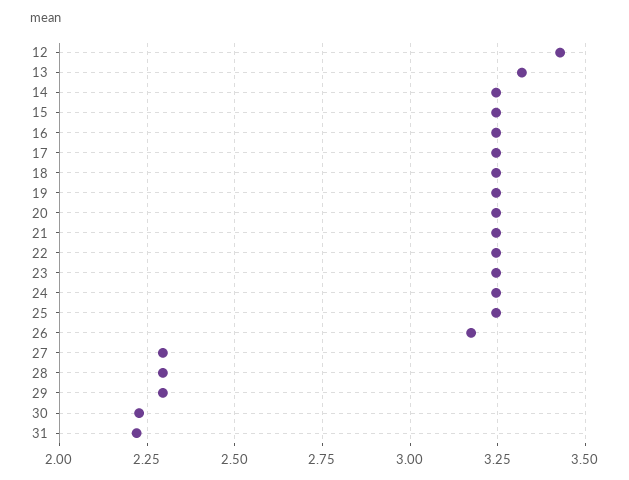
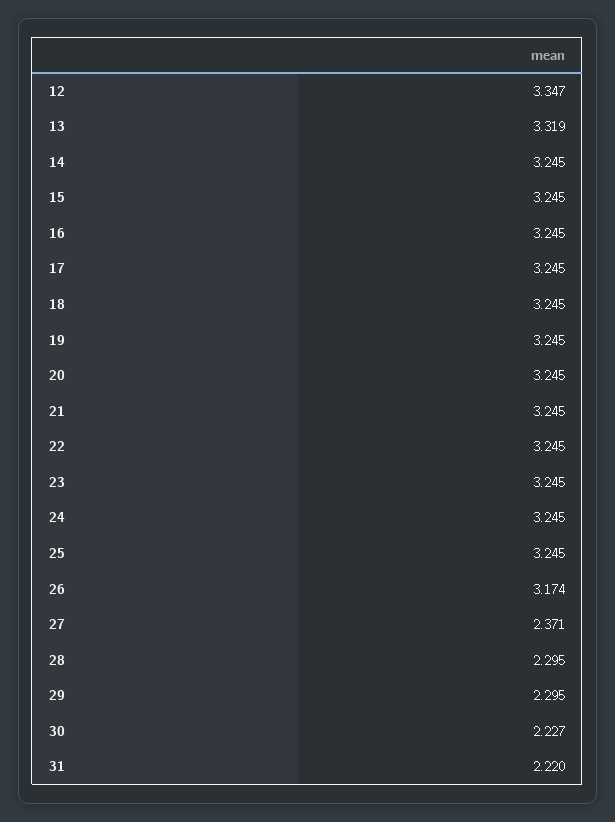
12: 3.425 -> 3.347
27: 2.3 -> 2.371

